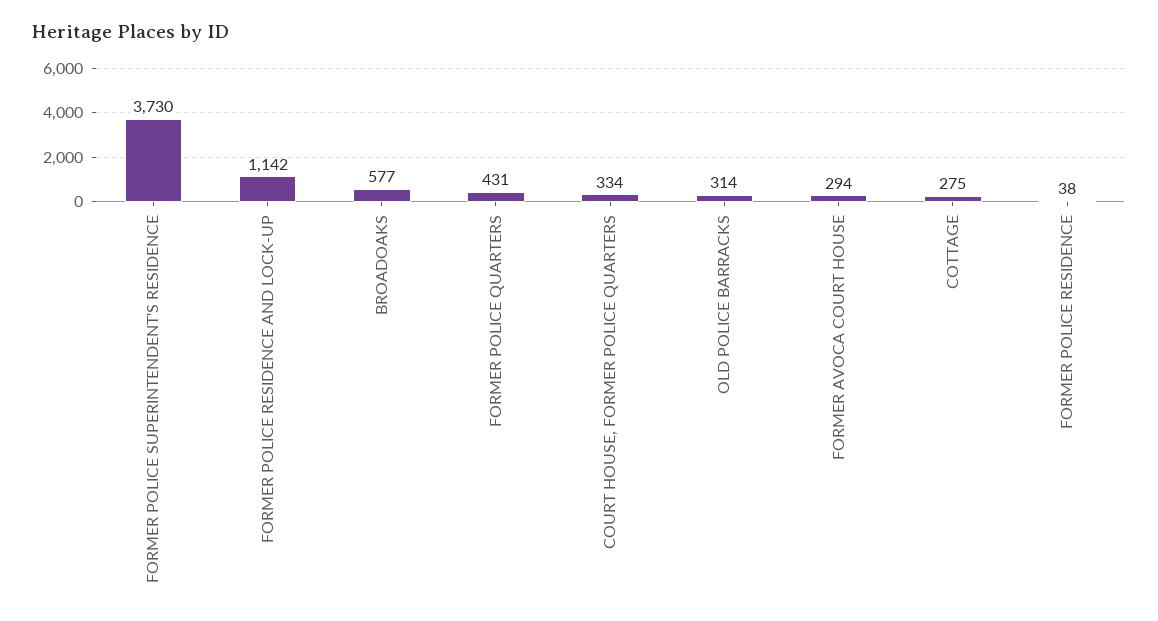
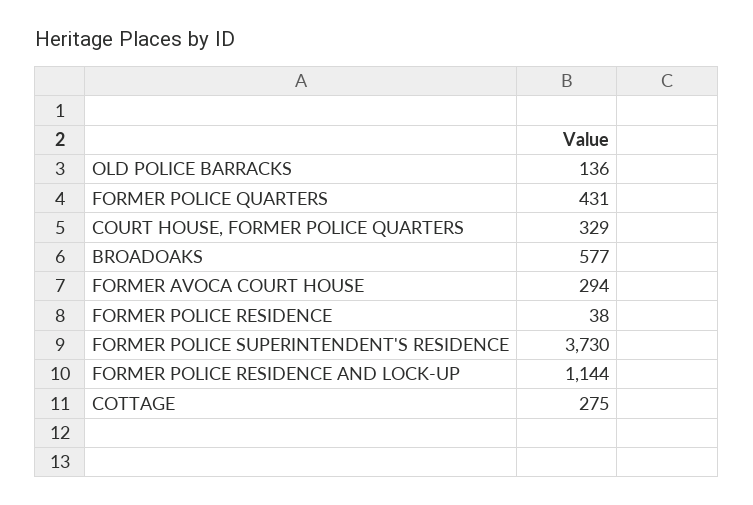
FORMER POLICE RESIDENCE AND LOCK-UP: 1142 -> 1144
COURT HOUSE, FORMER POLICE QUARTERS: 334 -> 329
OLD POLICE BARRACKS: 314 -> 136

